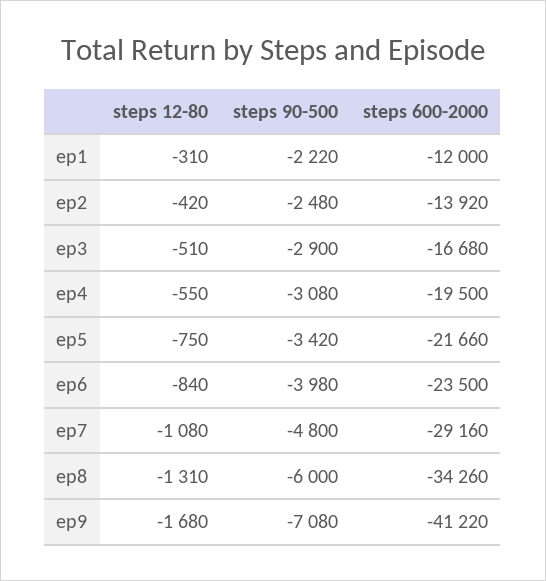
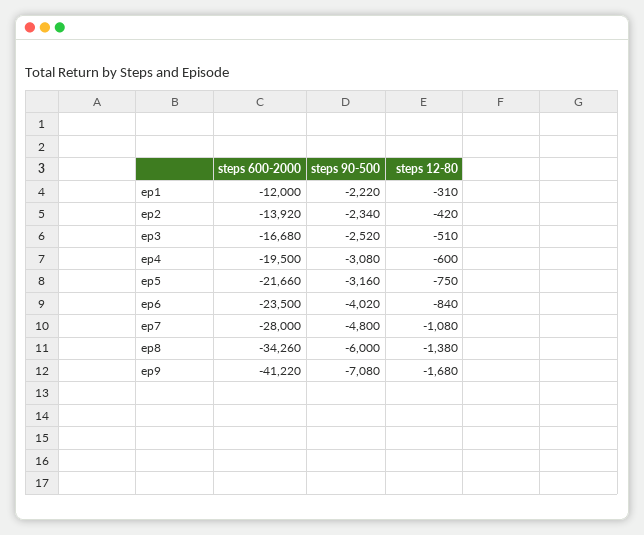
steps 90-500, ep2: -2480 -> -2340
steps 90-500, ep3: -2900 -> -2520
steps 12-80, ep4: -550 -> -600
steps 90-500, ep5: -3420 -> -3160
steps 90-500, ep6: -3980 -> -4020
steps 600-2000, ep7: -29160 -> -28000
steps 12-80, ep8: -1310 -> -1380

